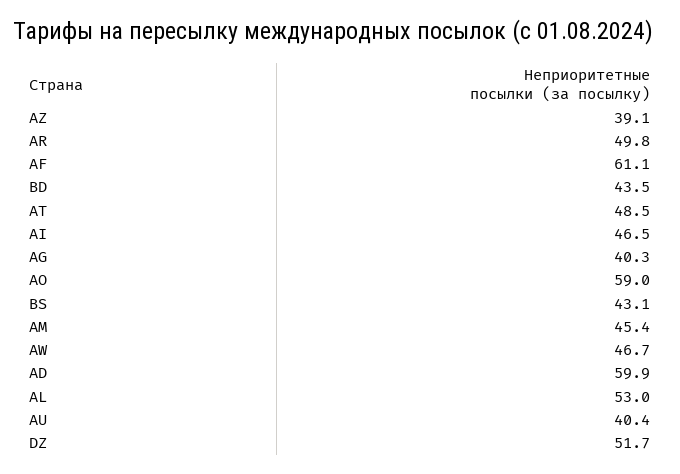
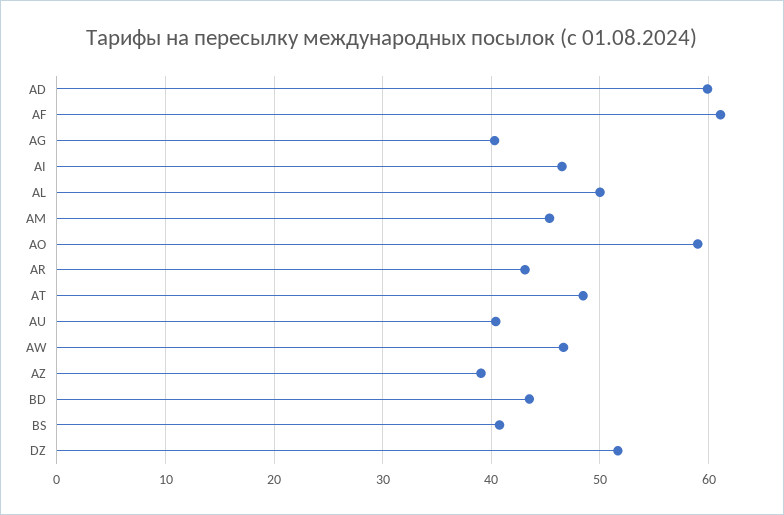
AR: 49.8 -> 43
BS: 43.1 -> 41
AL: 53 -> 50

